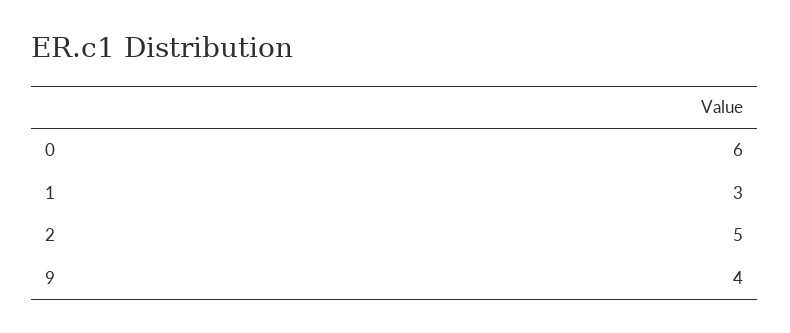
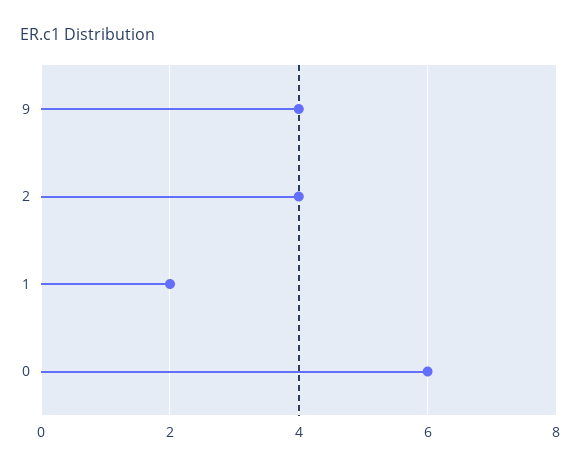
1: 3 -> 2
2: 5 -> 4

